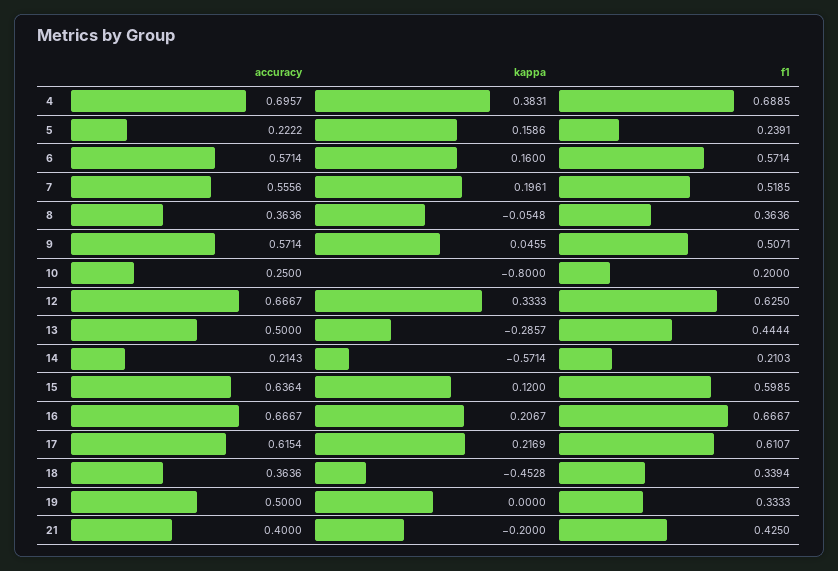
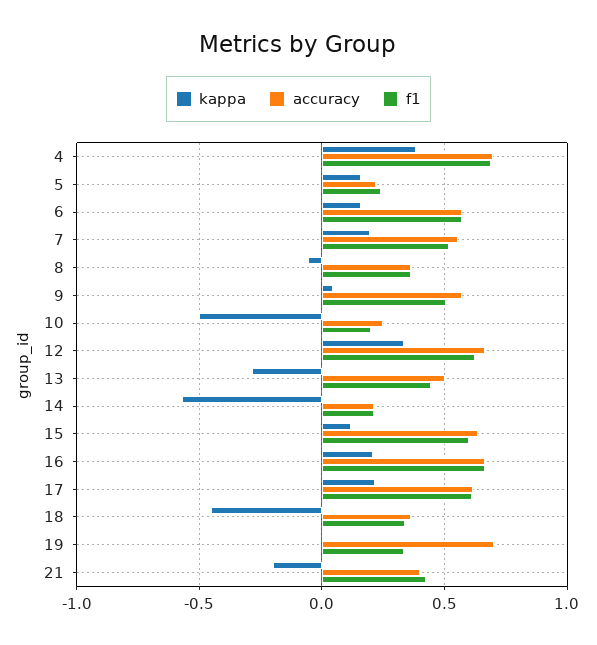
kappa, 10: -0.8 -> -0.5
accuracy, 19: 0.5 -> 0.7

